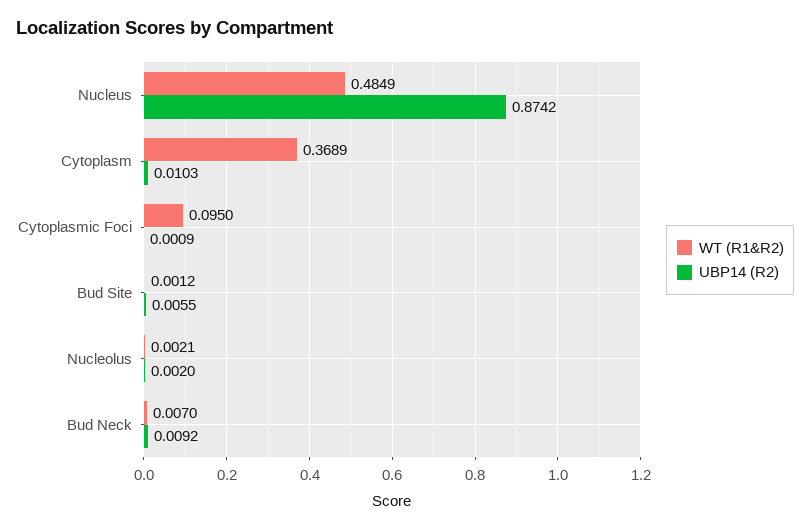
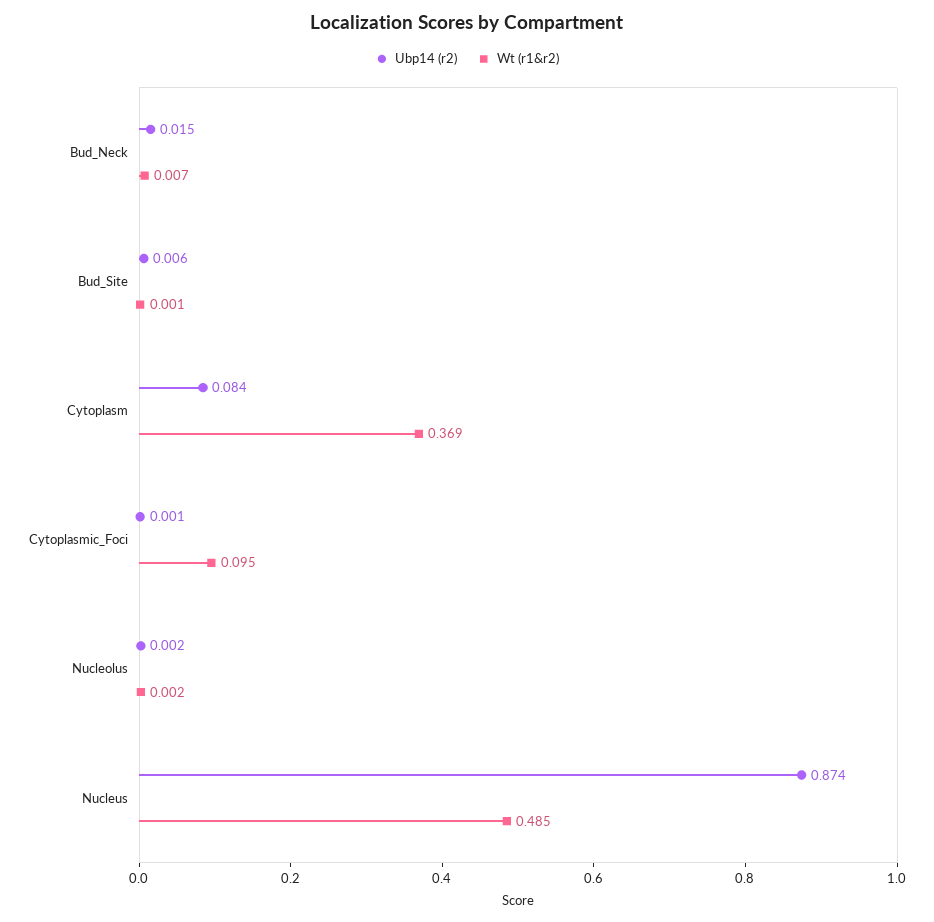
UBP14 (R2), Cytoplasm: 0.0103 -> 0.084
UBP14 (R2), Bud Neck: 0.0092 -> 0.015

